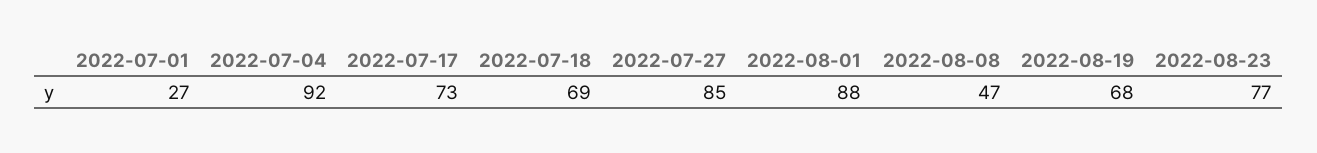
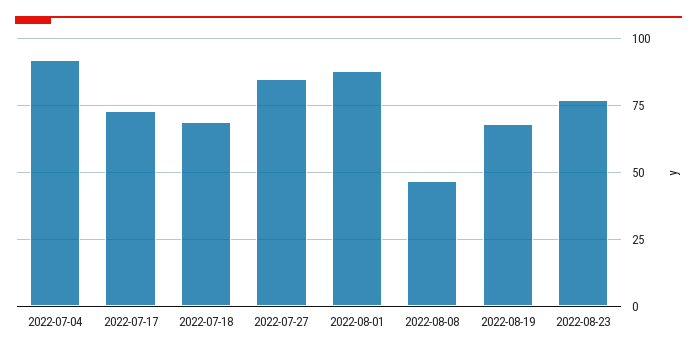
2022-07-01: 27 -> none

